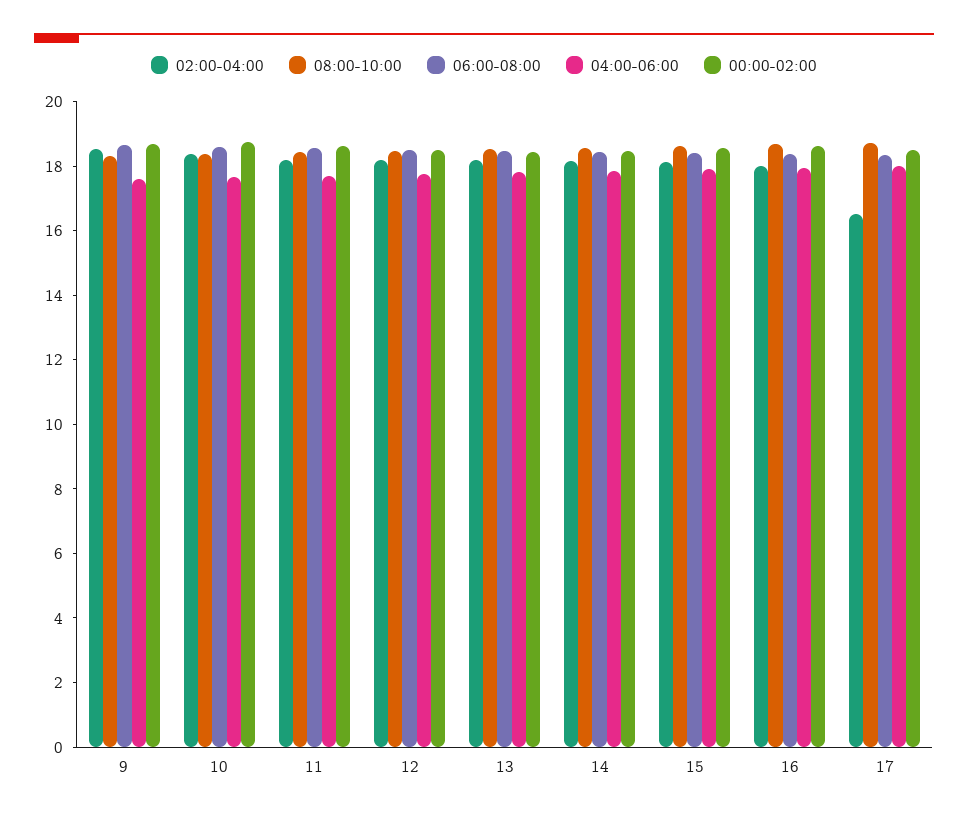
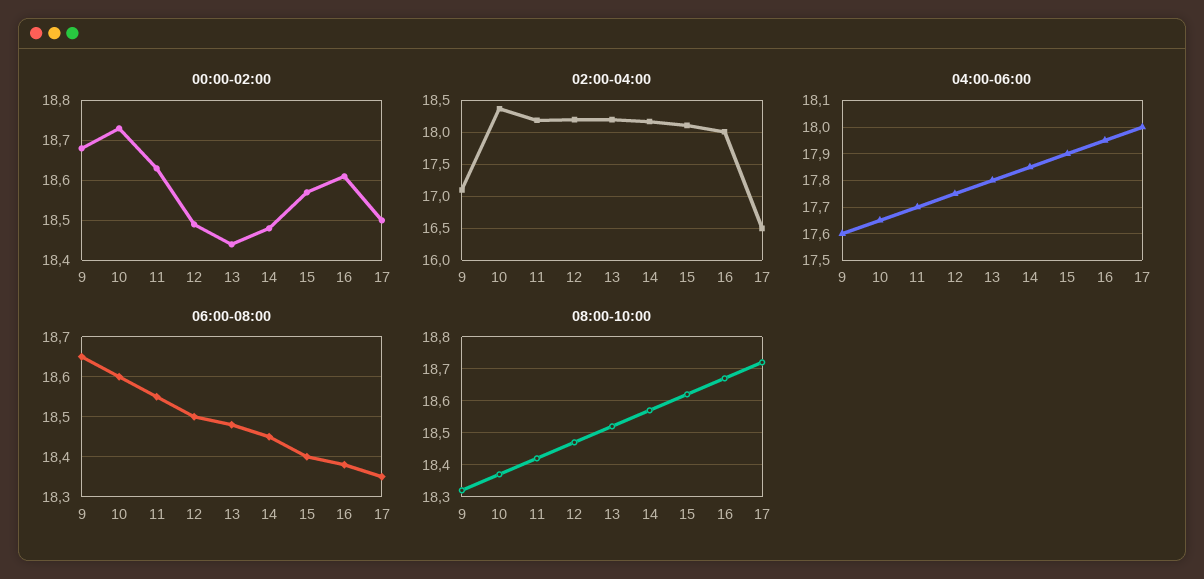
02:00-04:00, 9: 18.5 -> 17.1

